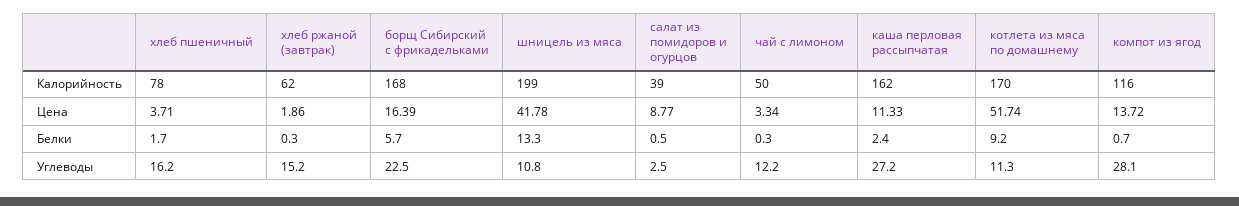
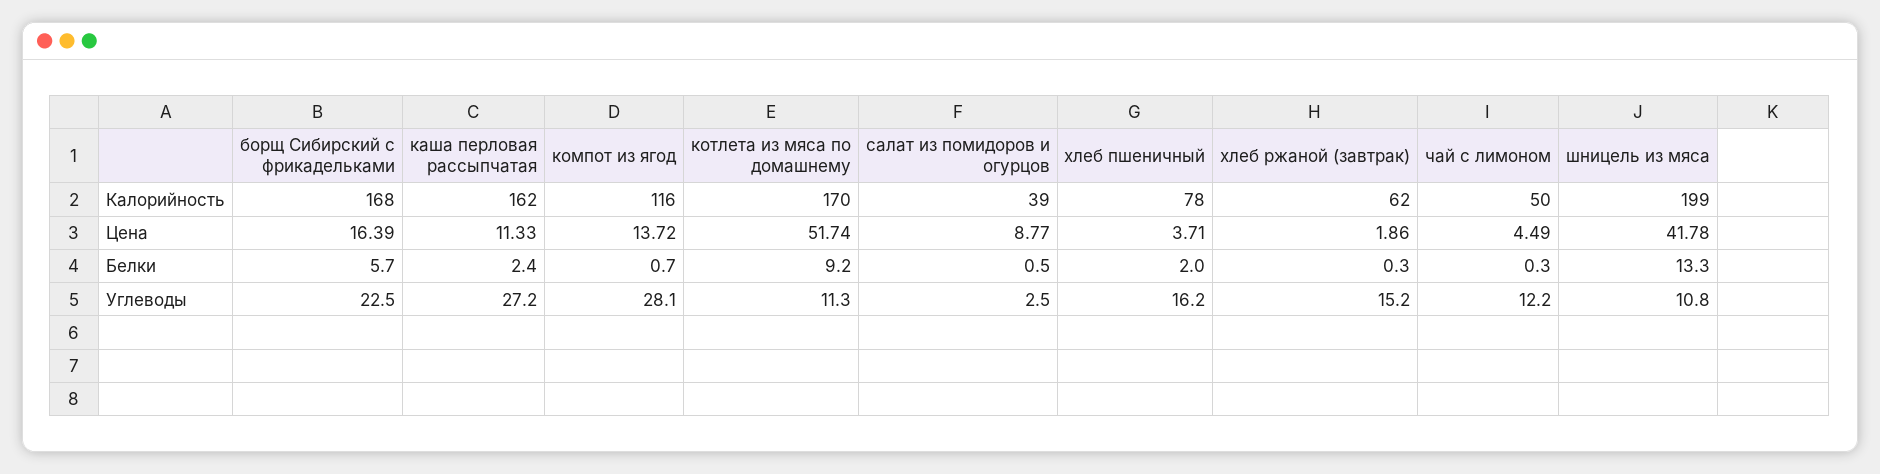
чай с лимоном, Цена: 3.34 -> 4.49
хлеб пшеничный, Белки: 1.7 -> 2

